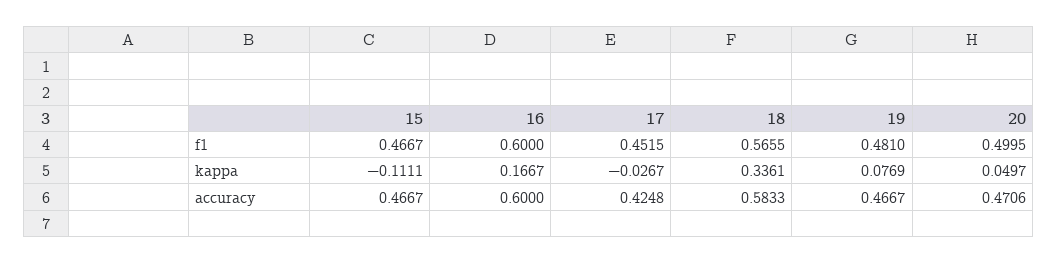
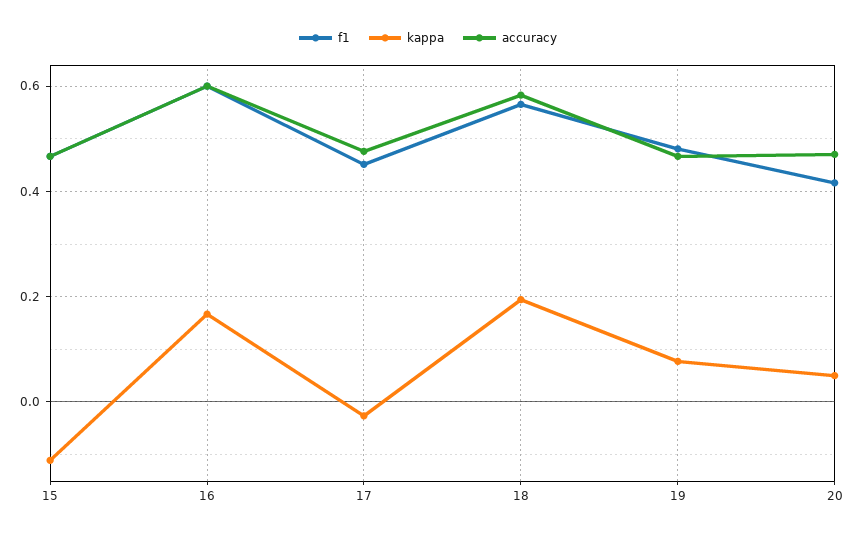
f1, 20: 0.4995 -> 0.42
kappa, 18: 0.3361 -> 0.2
accuracy, 17: 0.4248 -> 0.48

